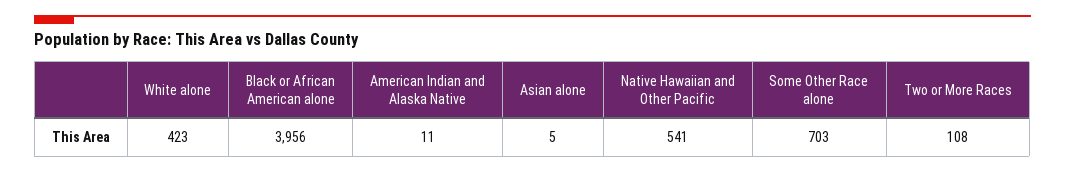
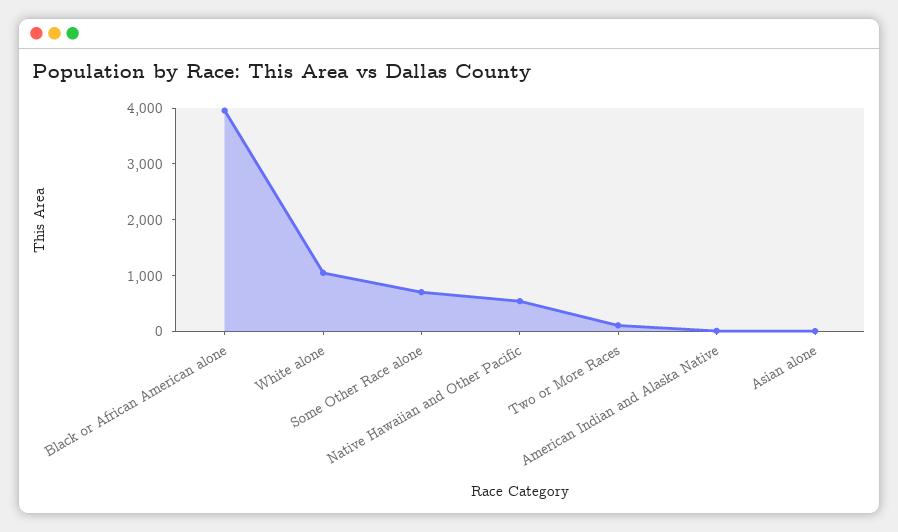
White alone: 423 -> 1000

